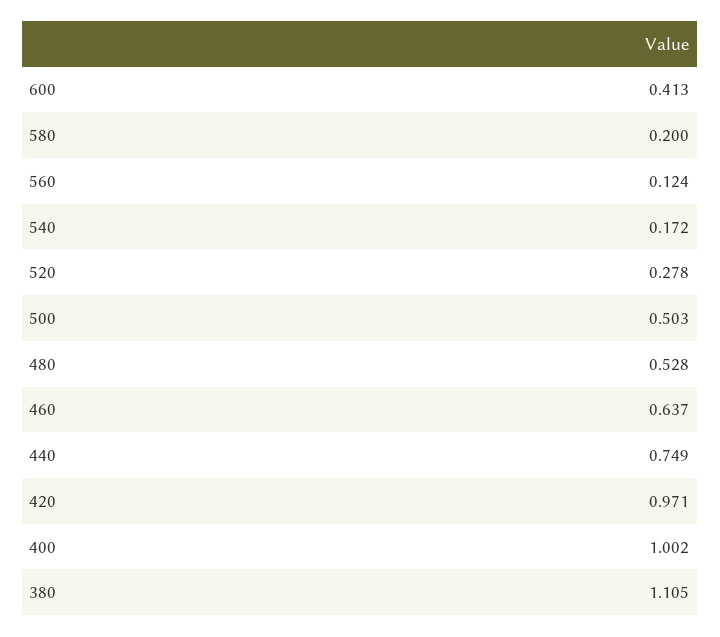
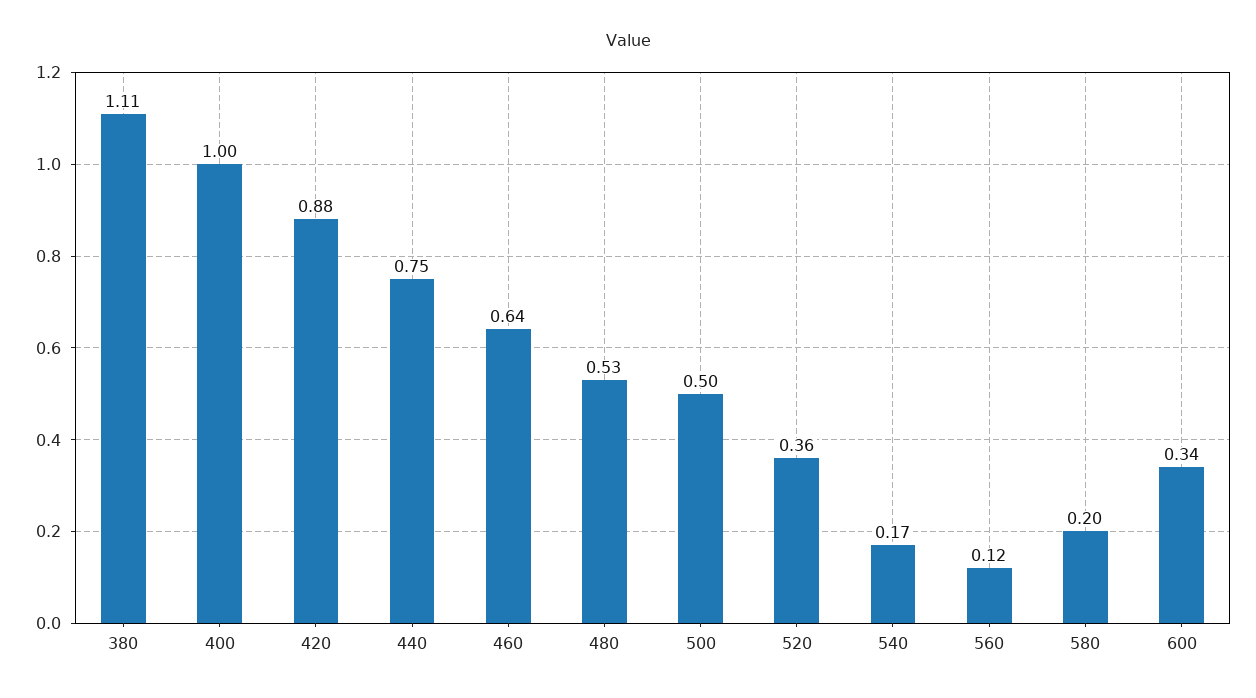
600: 0.413 -> 0.34
520: 0.278 -> 0.36
420: 0.971 -> 0.88

